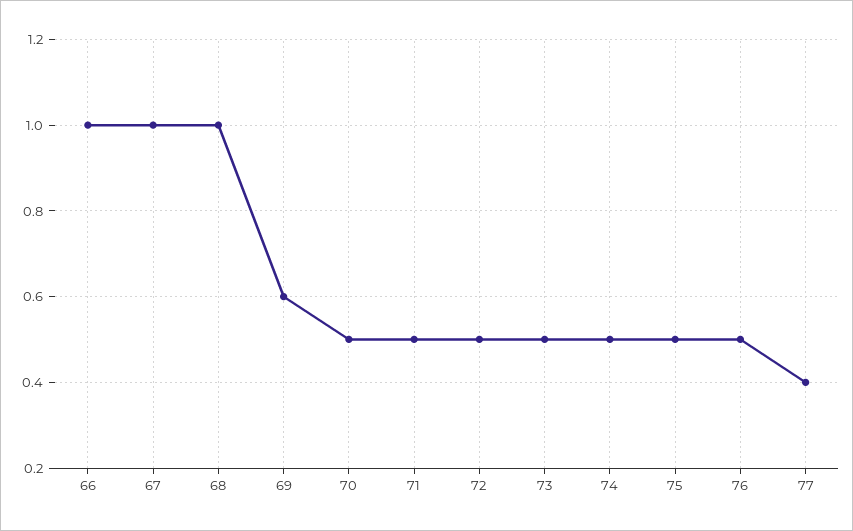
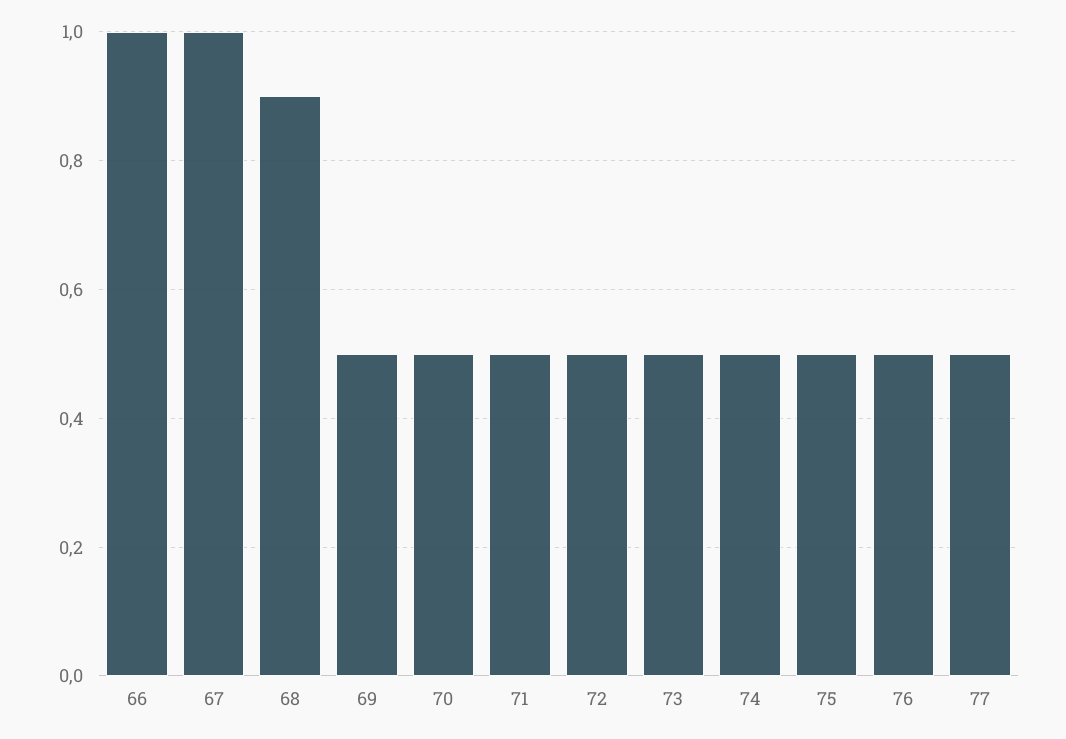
68: 1 -> 0.9
69: 0.6 -> 0.5
77: 0.4 -> 0.5

